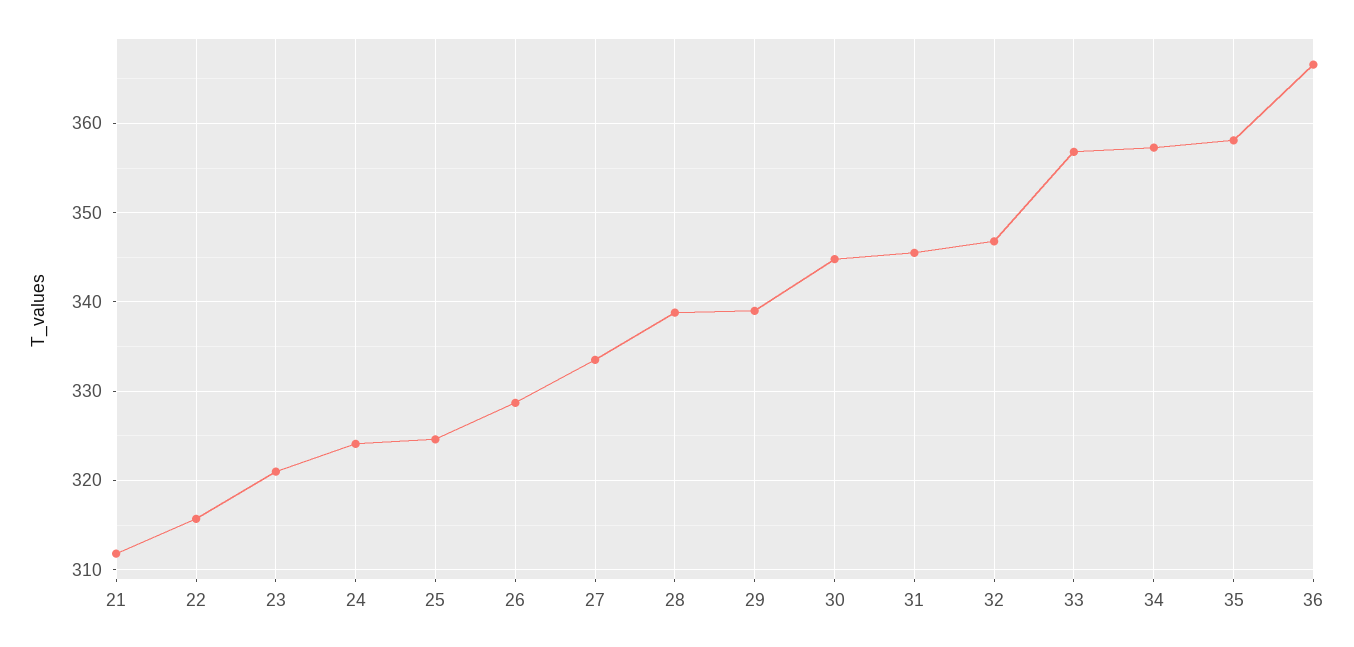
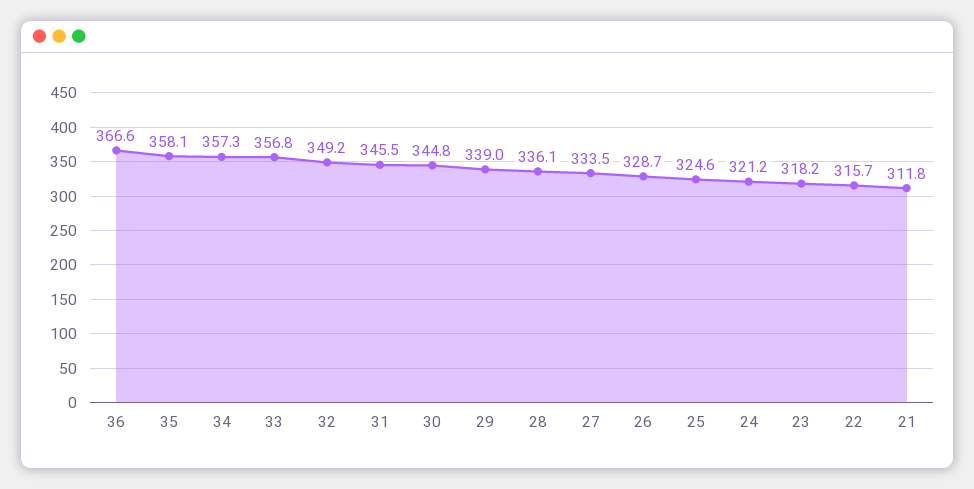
23: 321 -> 318.2
24: 324 -> 321.2
28: 339 -> 336.1
32: 347 -> 349.2

